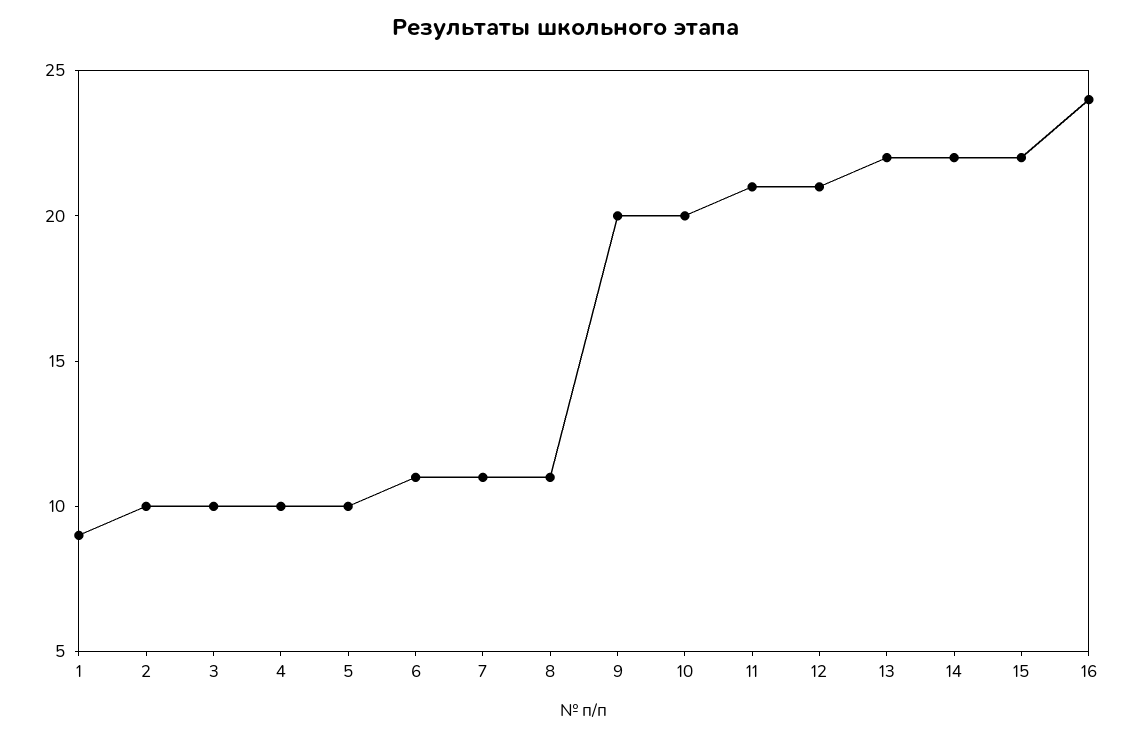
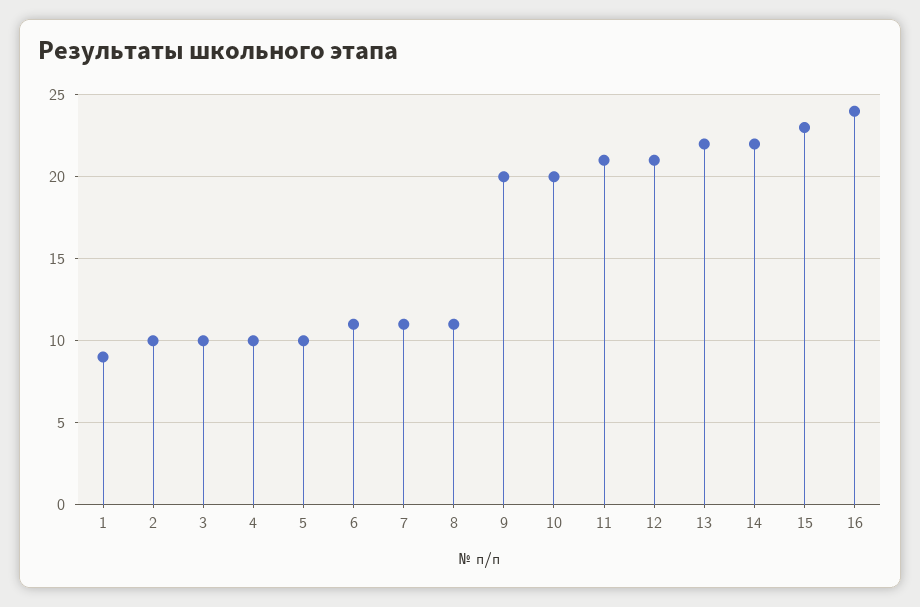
15: 22 -> 23

